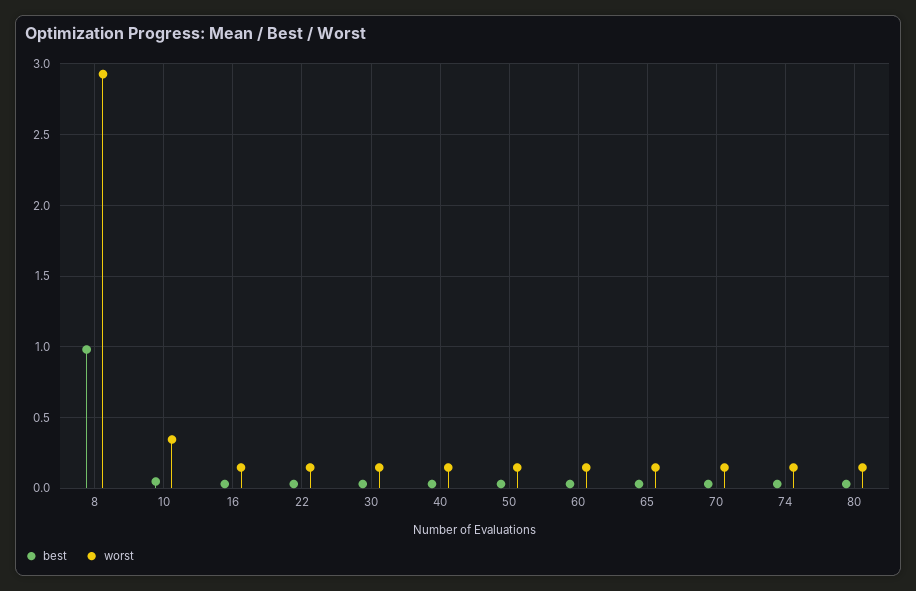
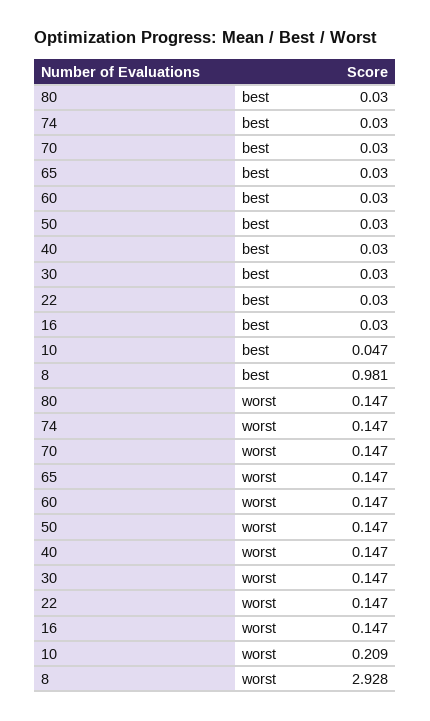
worst, 10: 0.35 -> 0.209

